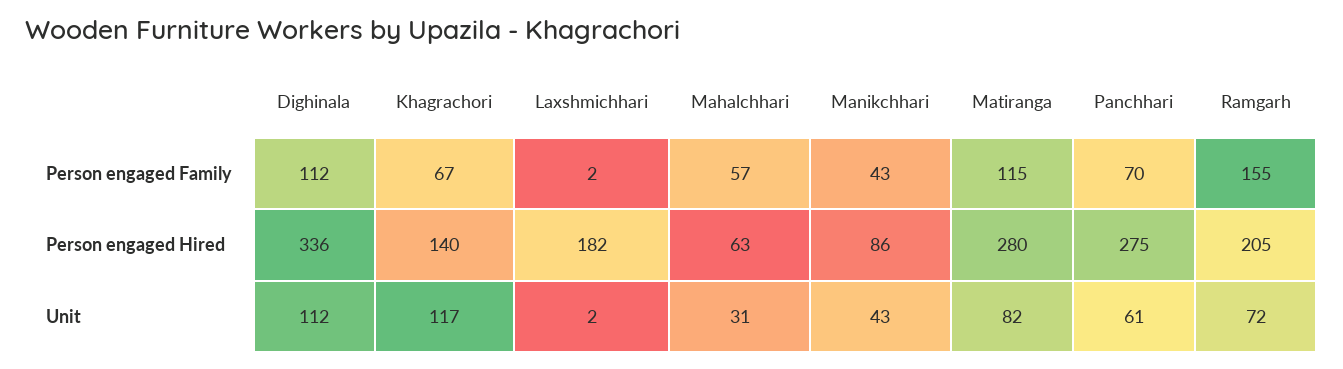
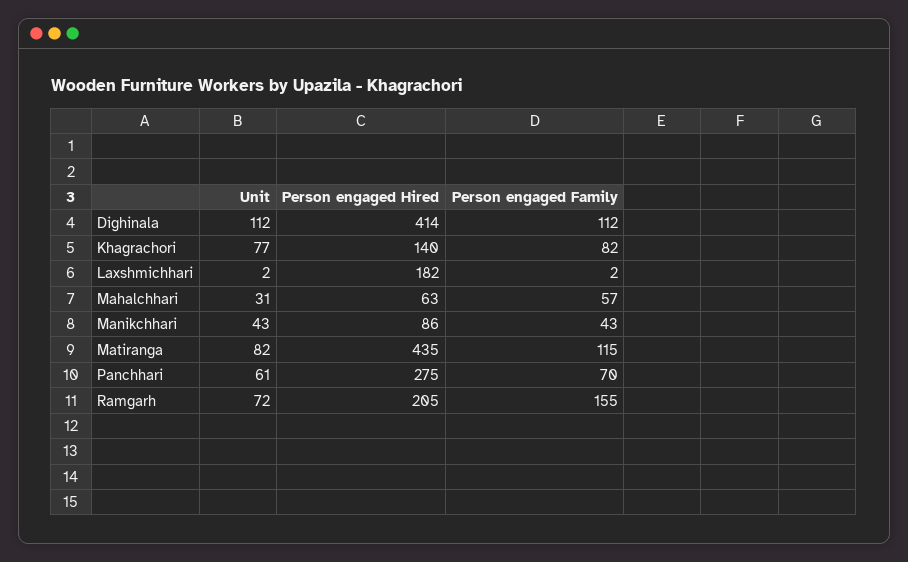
Khagrachori, Person engaged Family: 67 -> 82
Dighinala, Person engaged Hired: 336 -> 414
Matiranga, Person engaged Hired: 280 -> 435
Khagrachori, Unit: 117 -> 77

